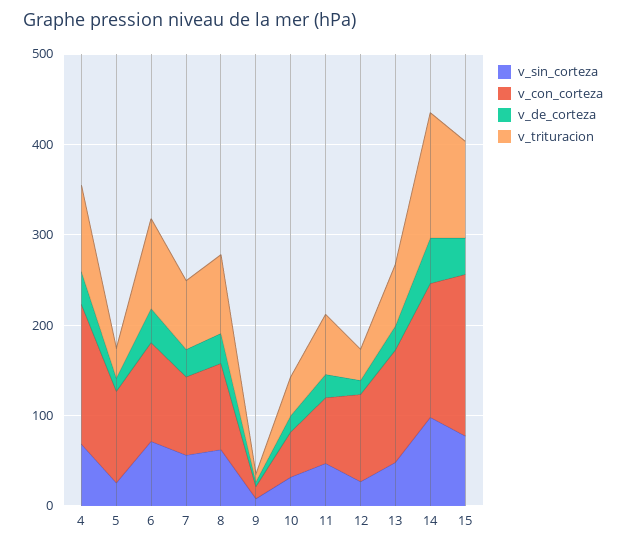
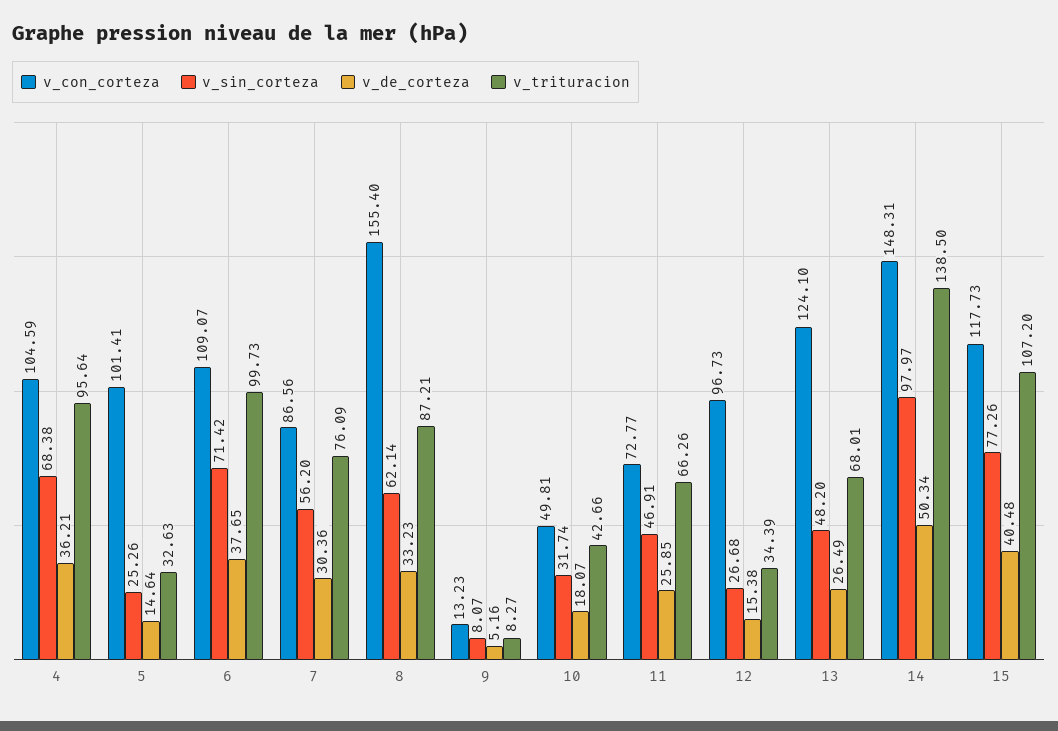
v_con_corteza, 4: 160 -> 104.59
v_con_corteza, 8: 100 -> 155.4
v_con_corteza, 15: 180 -> 117.73

